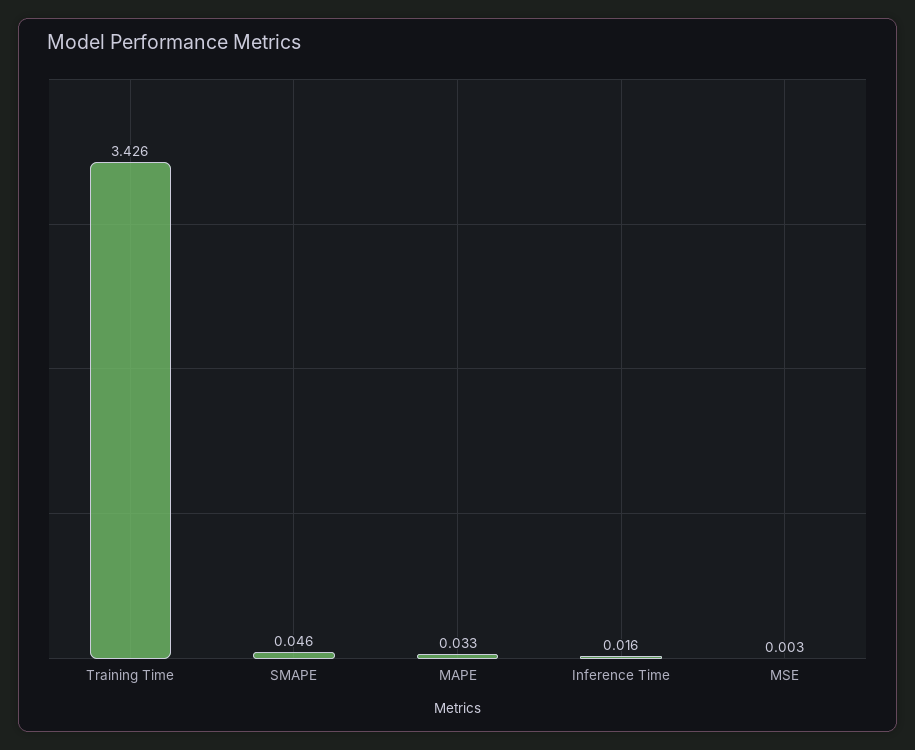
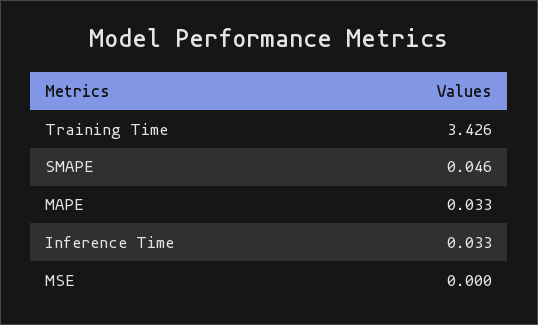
Inference Time: 0.016 -> 0.033
MSE: 0.003 -> 0

